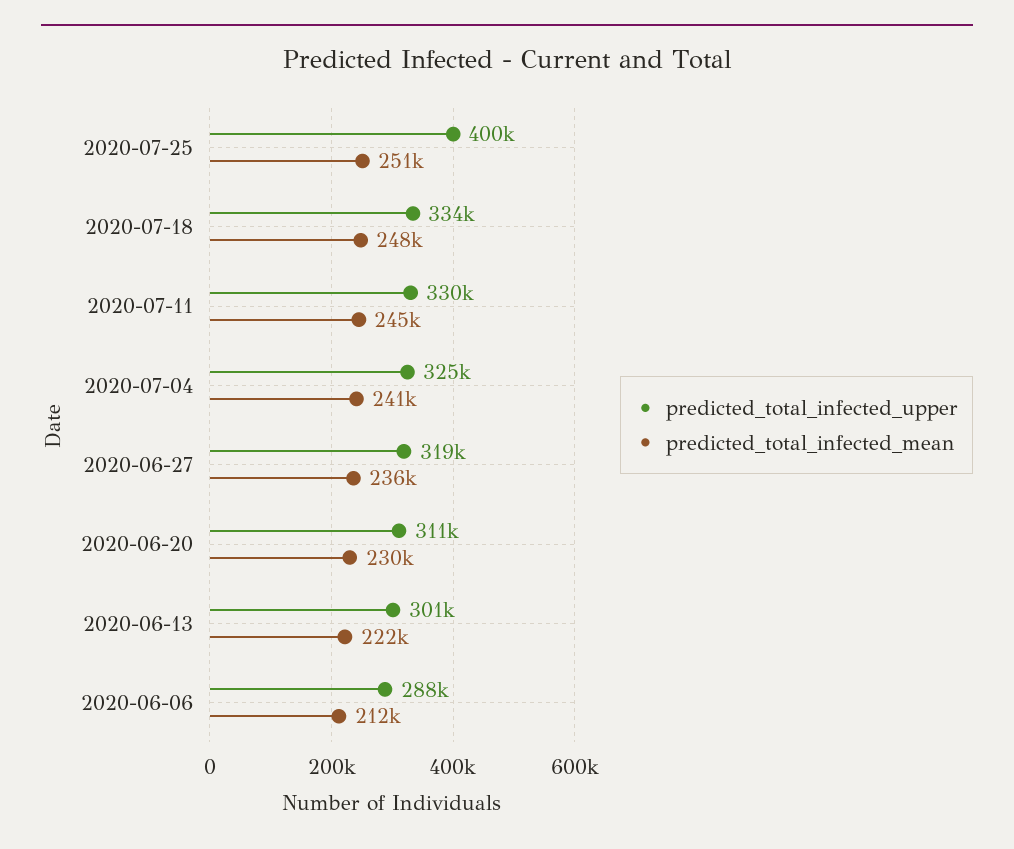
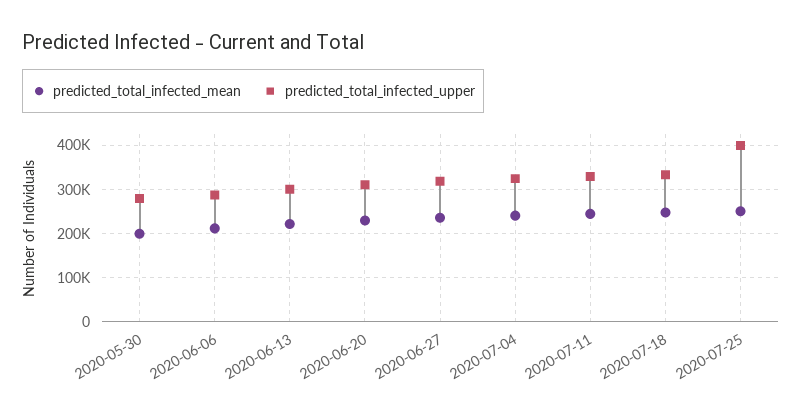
predicted_total_infected_mean, 2020-05-30: none -> 200000
predicted_total_infected_upper, 2020-05-30: none -> 280000

